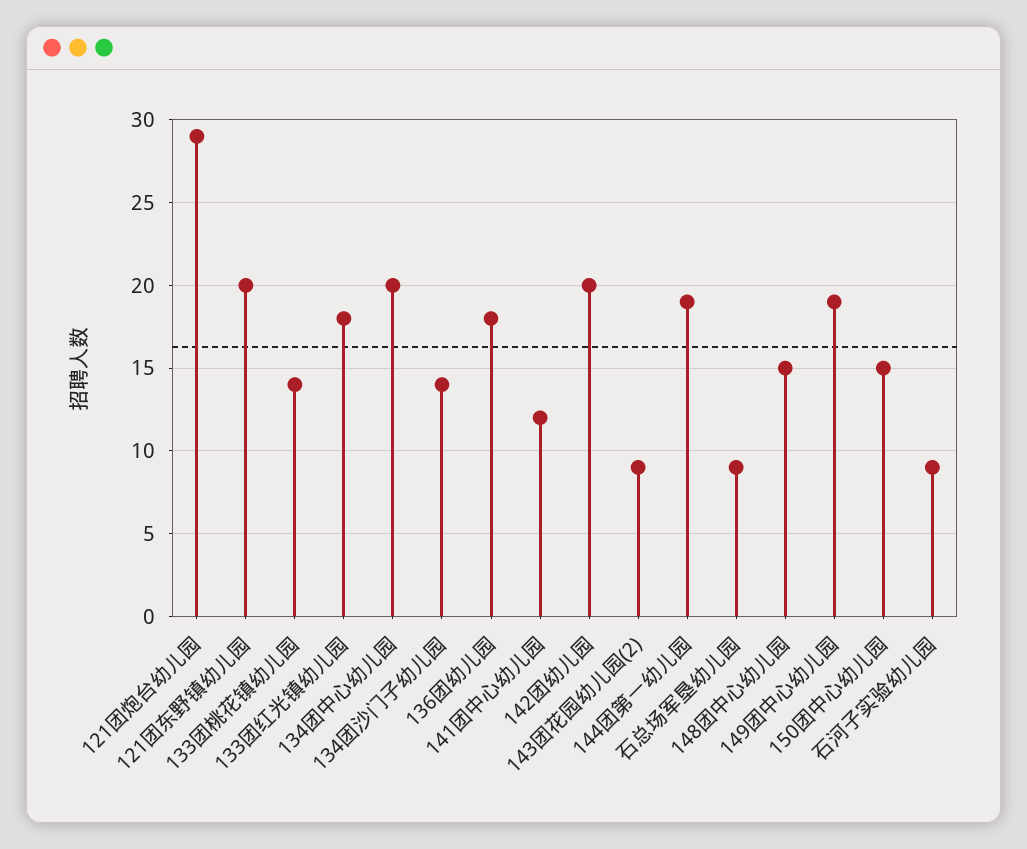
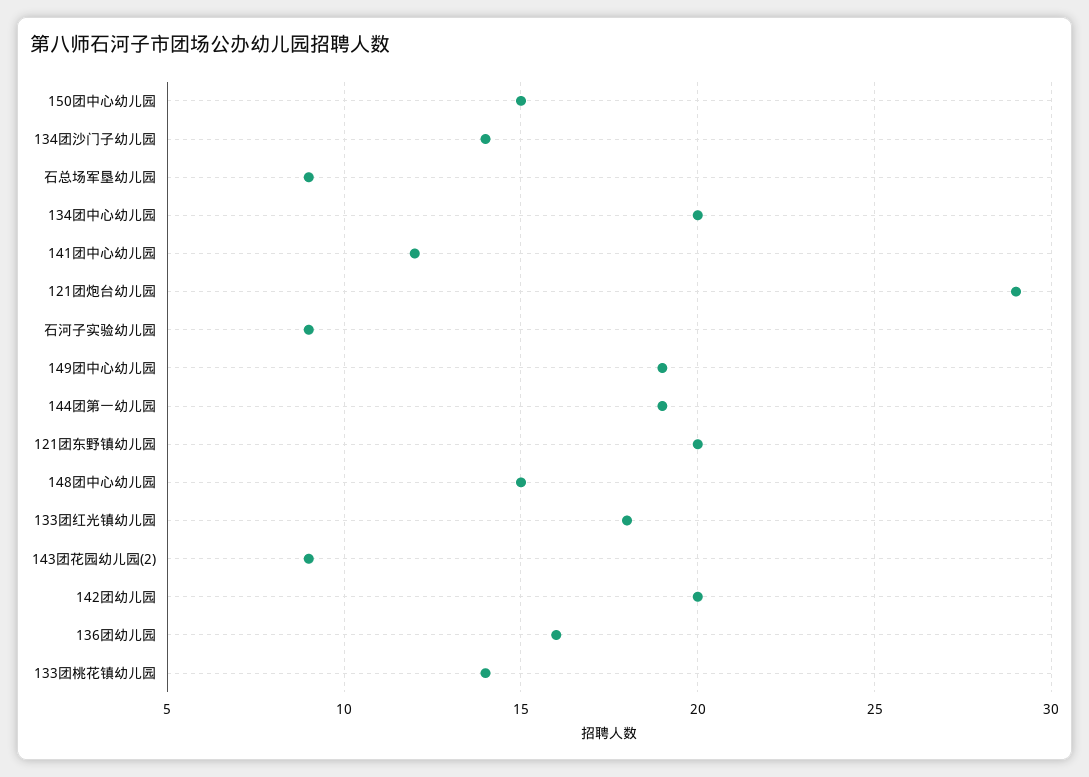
136团幼儿园: 18 -> 16

